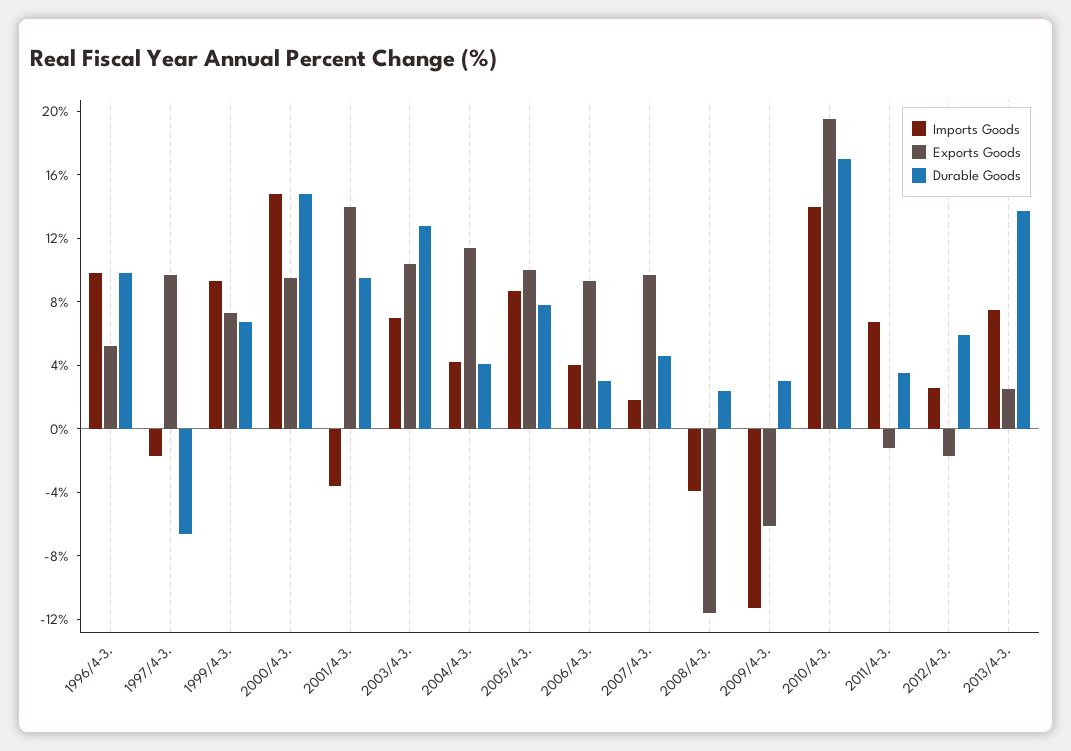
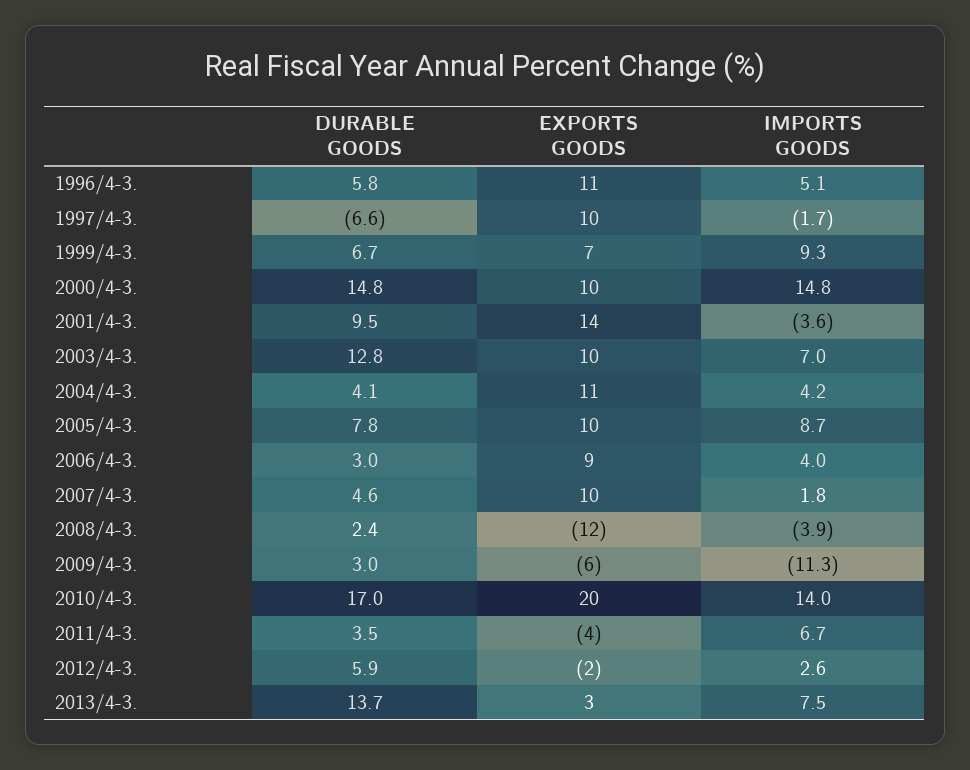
Imports Goods, 1996/4-3.: 10 -> 5.1
Exports Goods, 1996/4-3.: 5 -> 11
Durable Goods, 1996/4-3.: 10 -> 5.8
Exports Goods, 2011/4-3.: -1 -> -4

